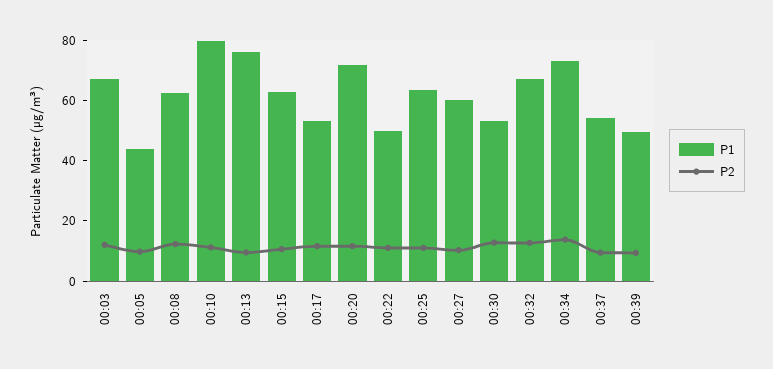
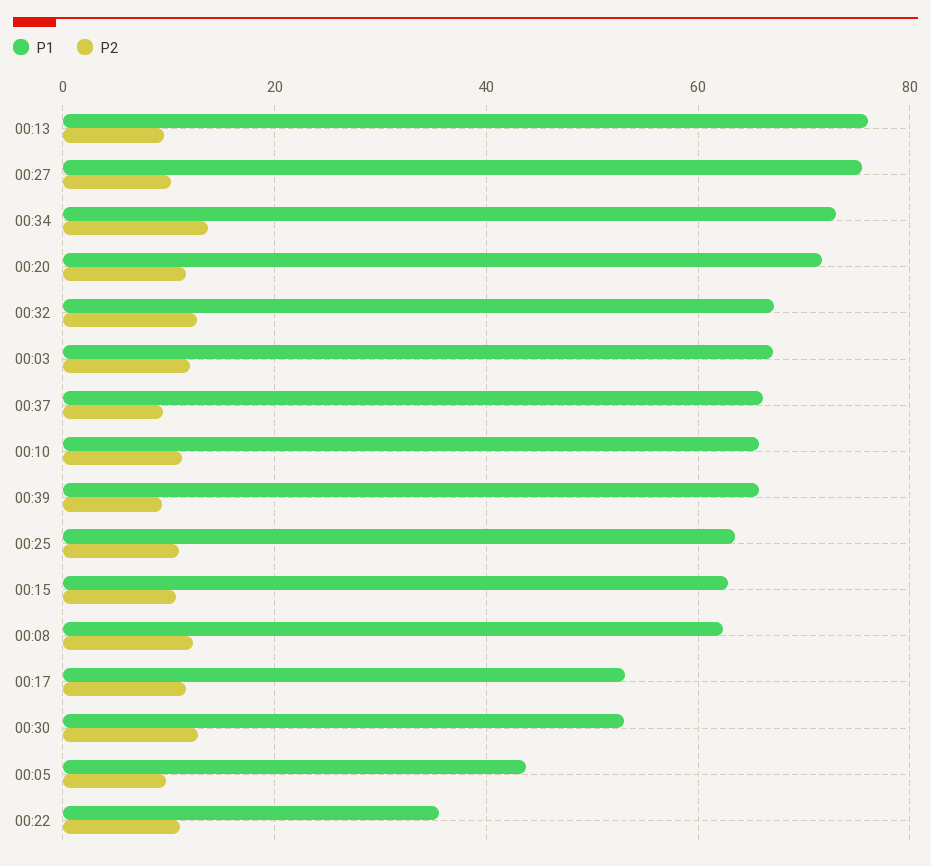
P1, 00:10: 80 -> 66
P1, 00:22: 50 -> 36
P1, 00:27: 60 -> 76
P1, 00:37: 55 -> 66
P1, 00:39: 50 -> 66

